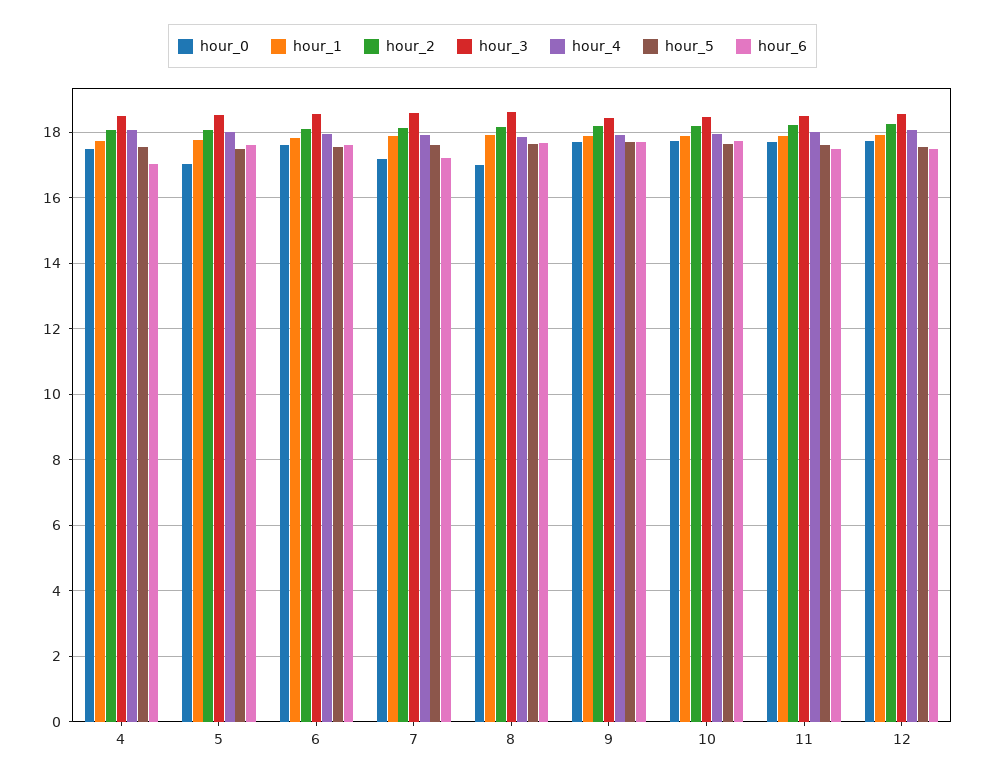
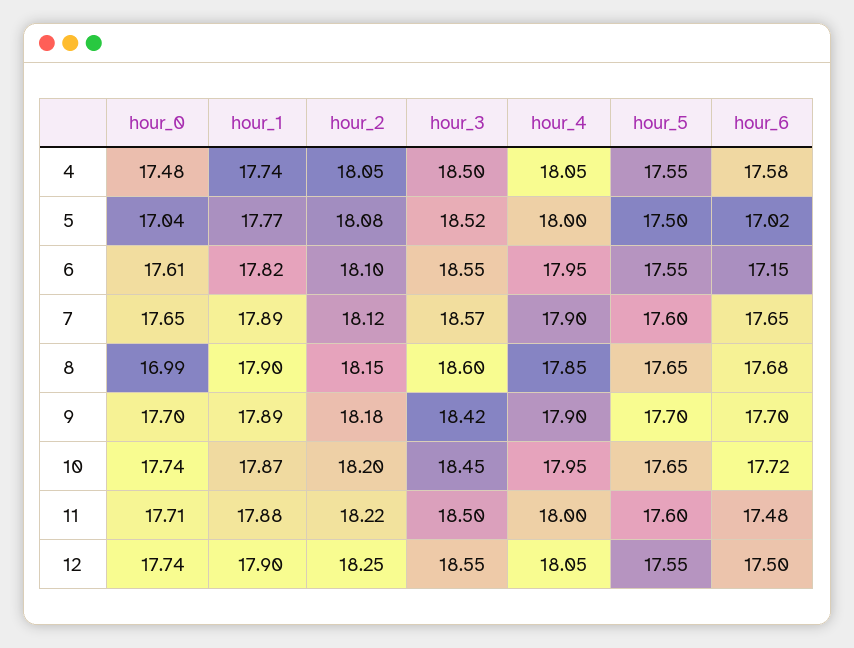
hour_6, 4: 17 -> 17.58
hour_6, 5: 17.6 -> 17.02
hour_6, 6: 17.6 -> 17.15
hour_0, 7: 17.2 -> 17.65
hour_6, 7: 17.2 -> 17.65

